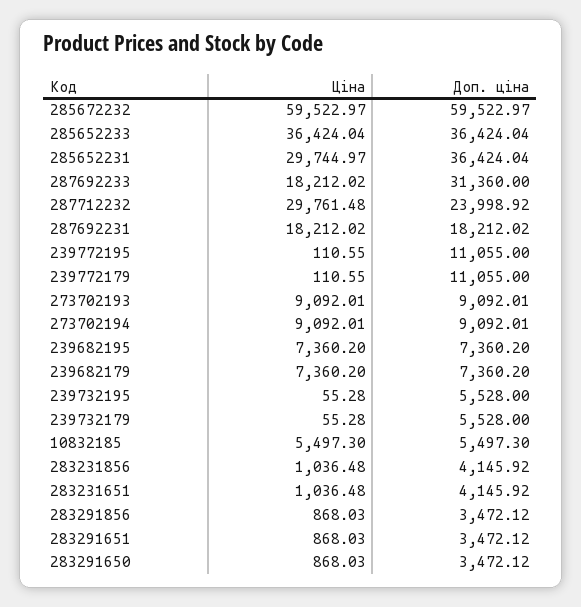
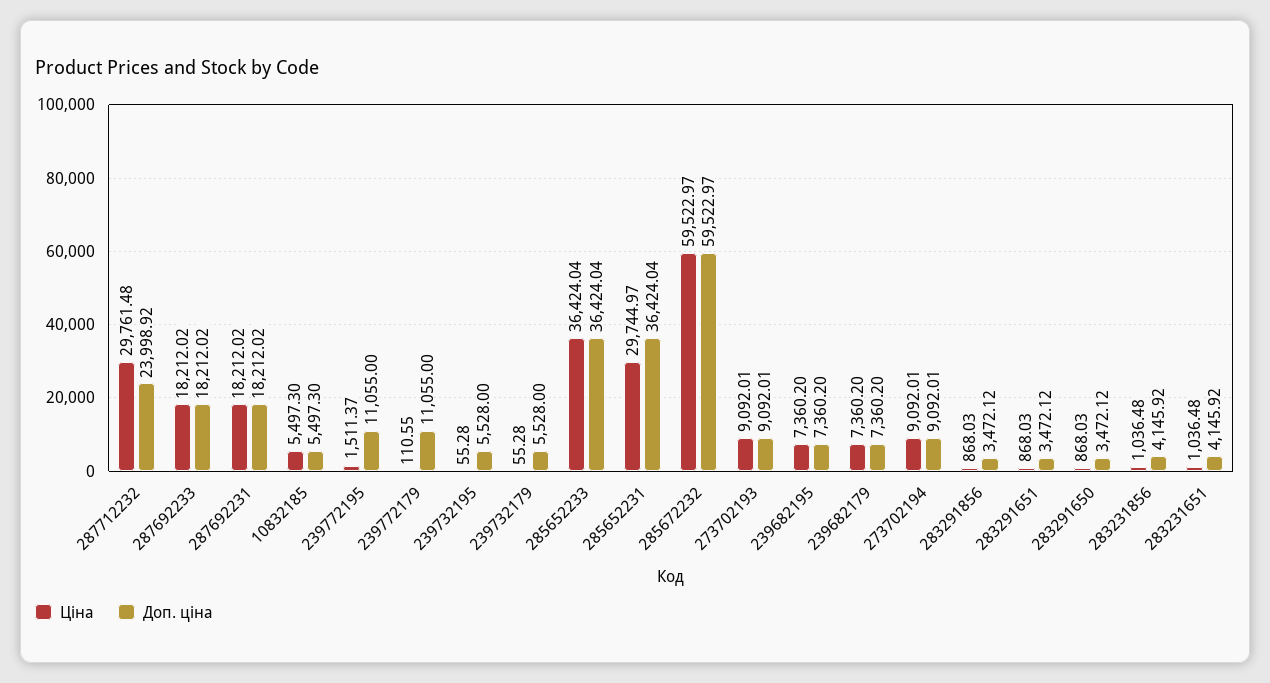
Доп. ціна, 287692233: 31360 -> 18212.02
Ціна, 239772195: 110.55 -> 1511.37

